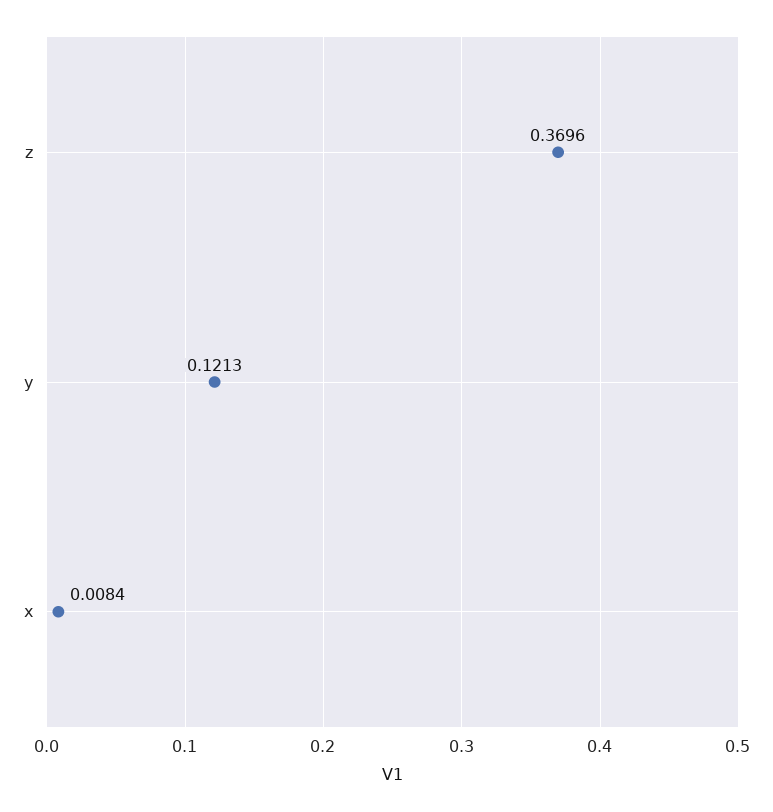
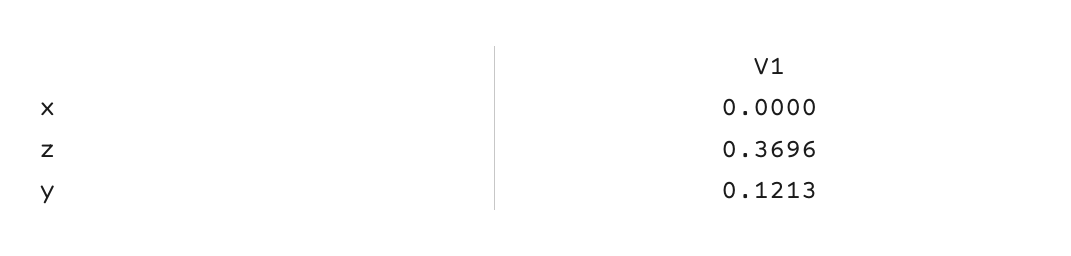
x: 0.0084 -> 0

